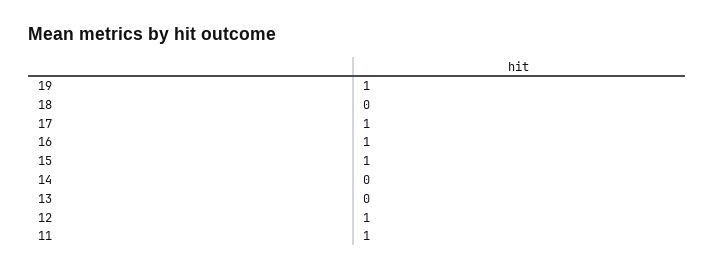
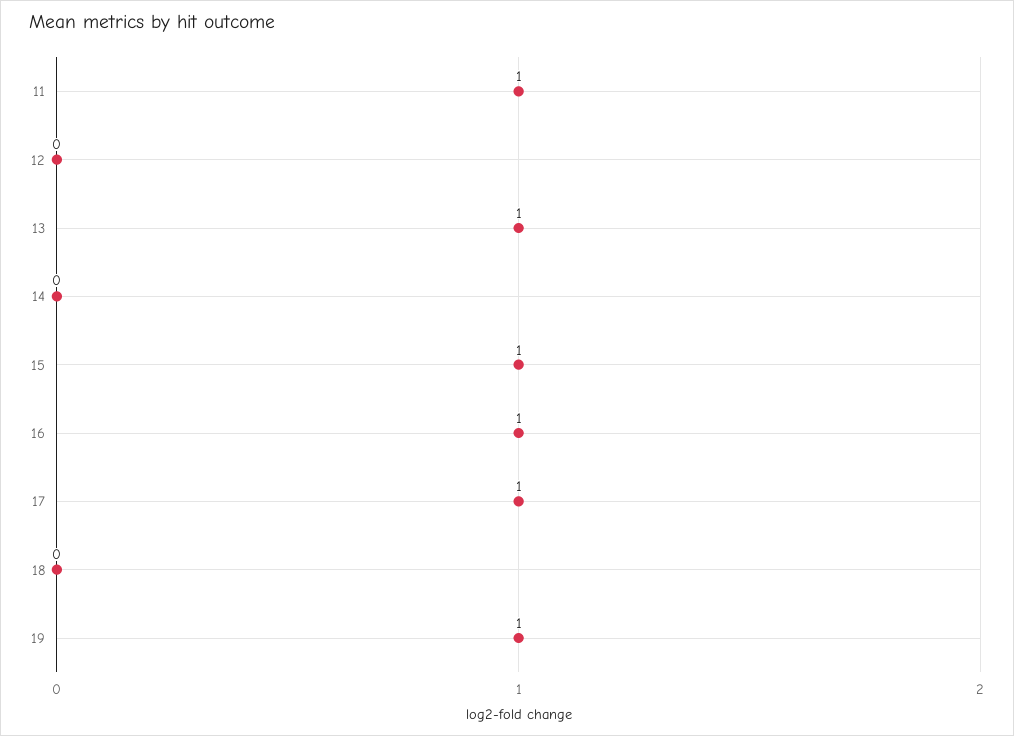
13: 0 -> 1
12: 1 -> 0

